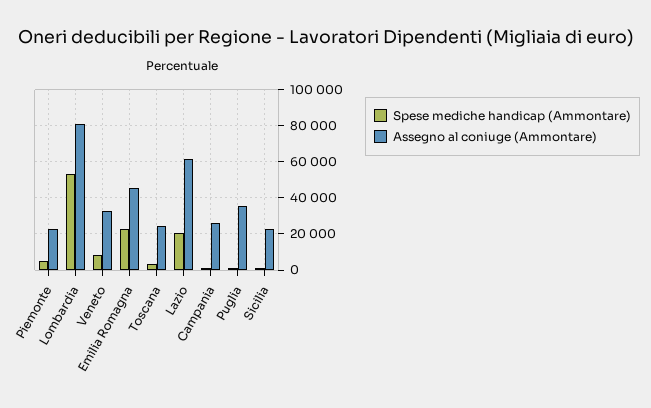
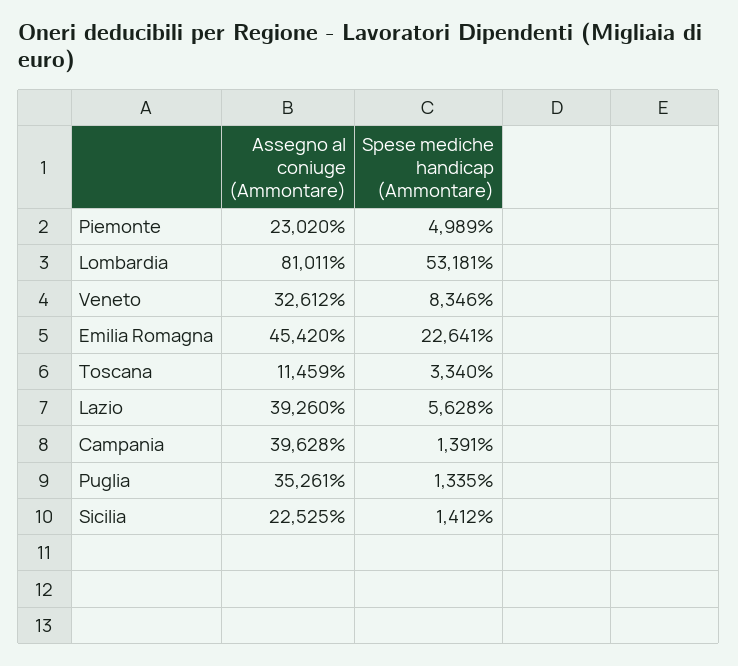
Assegno al coniuge (Ammontare), Toscana: 25000 -> 11459
Spese mediche handicap (Ammontare), Lazio: 20000 -> 5628
Assegno al coniuge (Ammontare), Lazio: 60000 -> 39260
Assegno al coniuge (Ammontare), Campania: 25000 -> 39628

